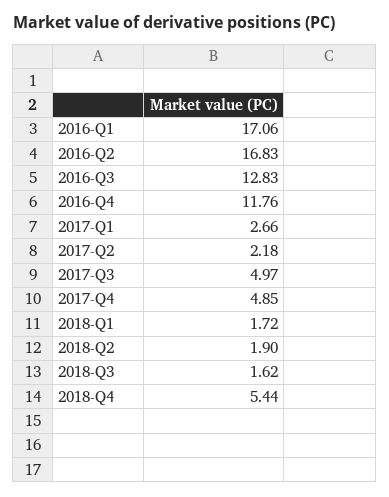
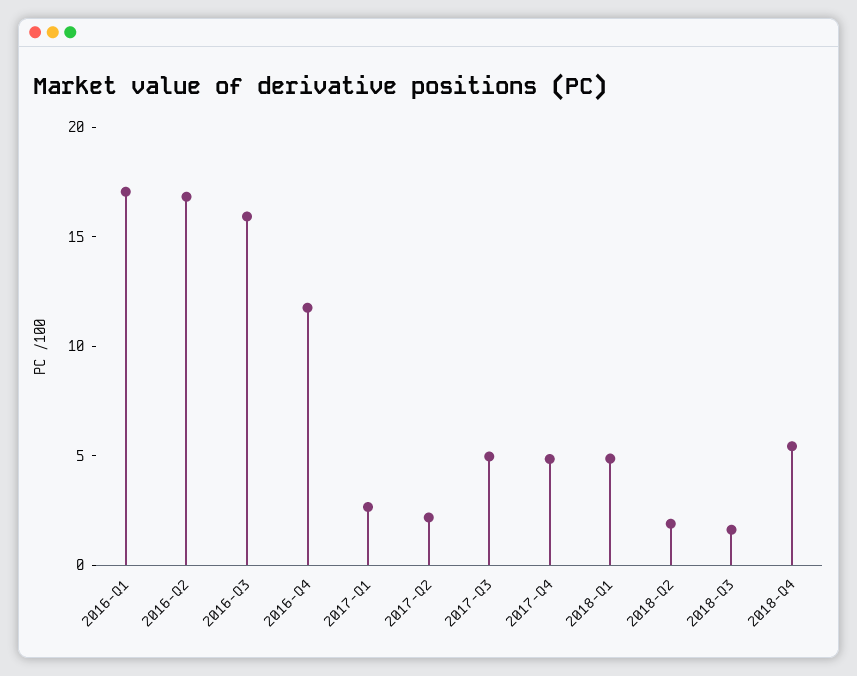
2016-Q3: 12.83 -> 16
2018-Q1: 1.72 -> 5

